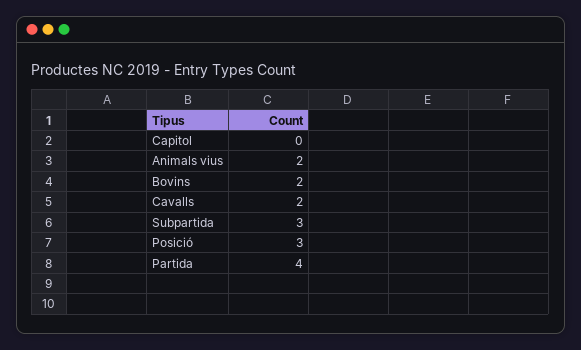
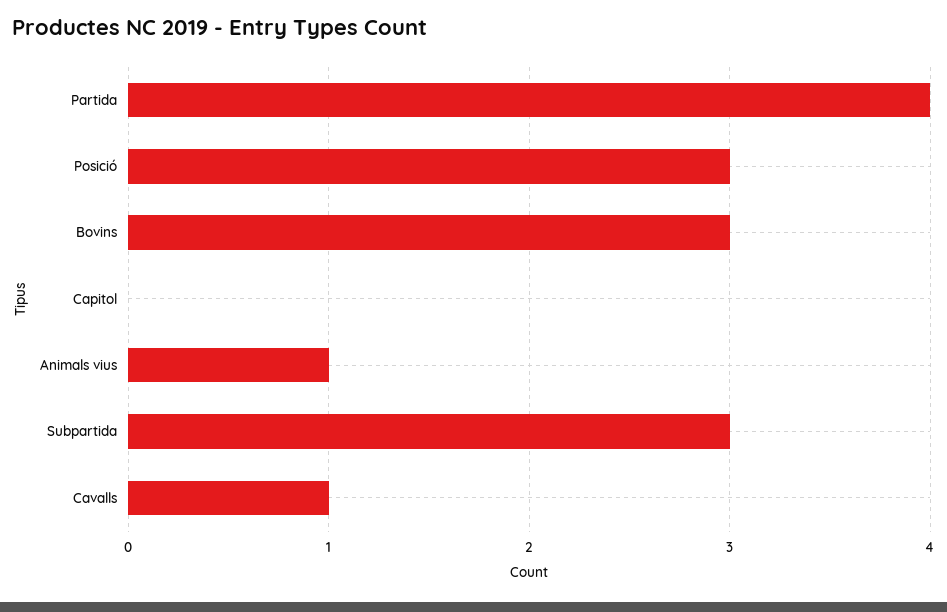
Animals vius: 2 -> 1
Bovins: 2 -> 3
Cavalls: 2 -> 1

